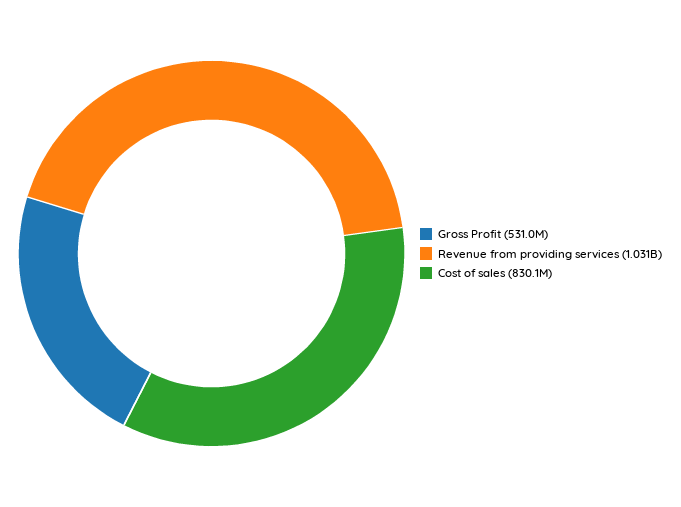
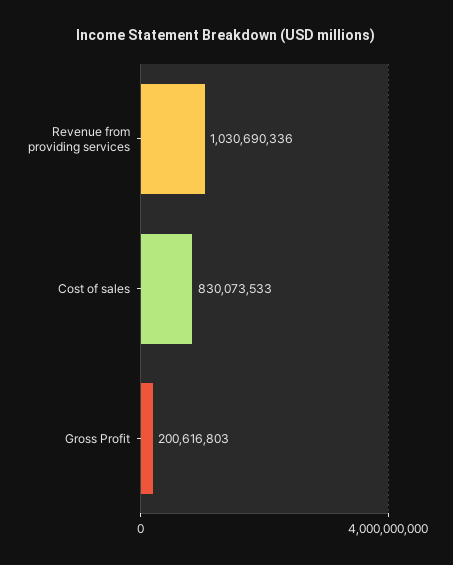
Gross Profit: 531000000 -> 200616803

